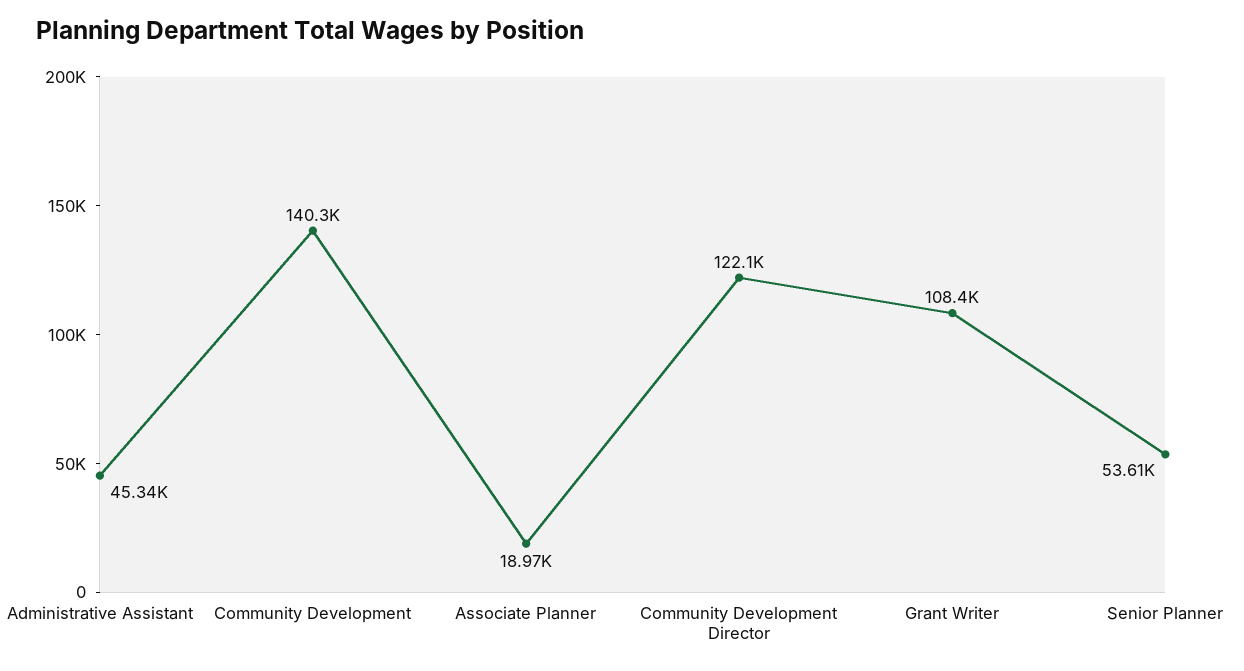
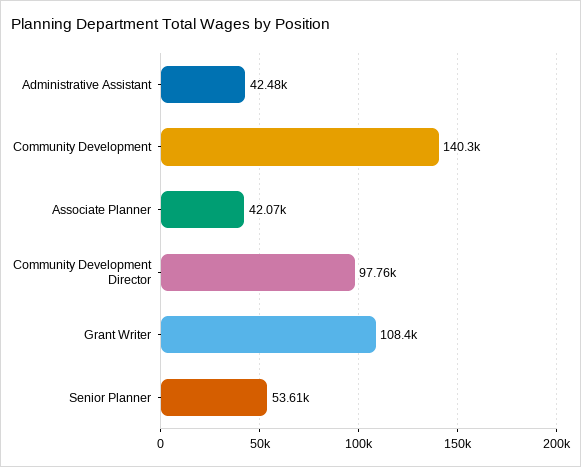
Administrative Assistant: 45340 -> 42480
Associate Planner: 18970 -> 42070
Community Development Director: 122100 -> 97760

